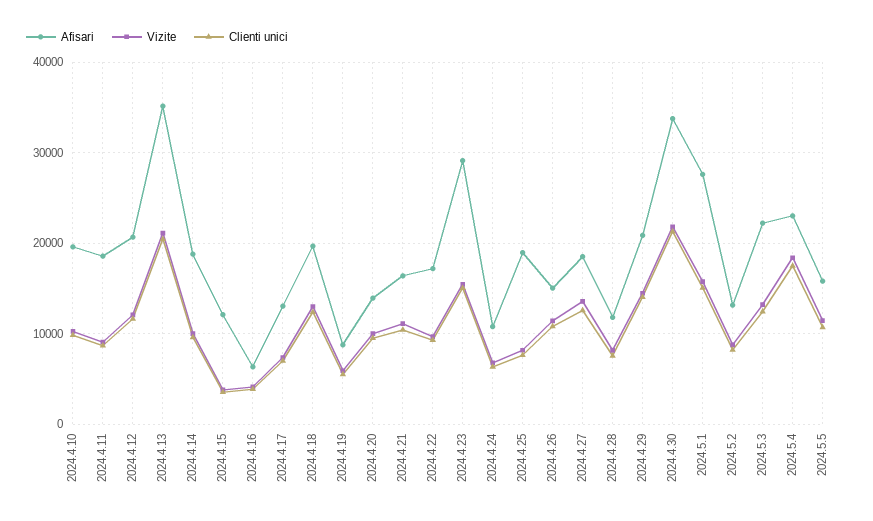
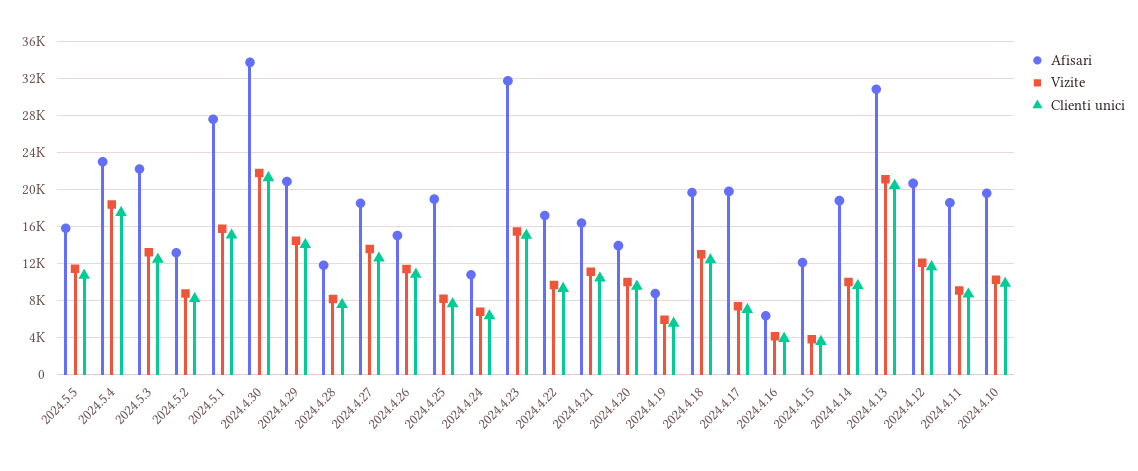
Afisari, 2024.4.13: 35000 -> 31000
Afisari, 2024.4.17: 13000 -> 20000
Afisari, 2024.4.23: 29000 -> 32000

